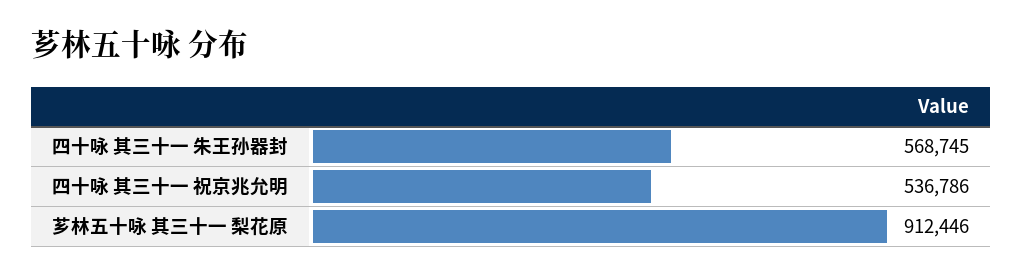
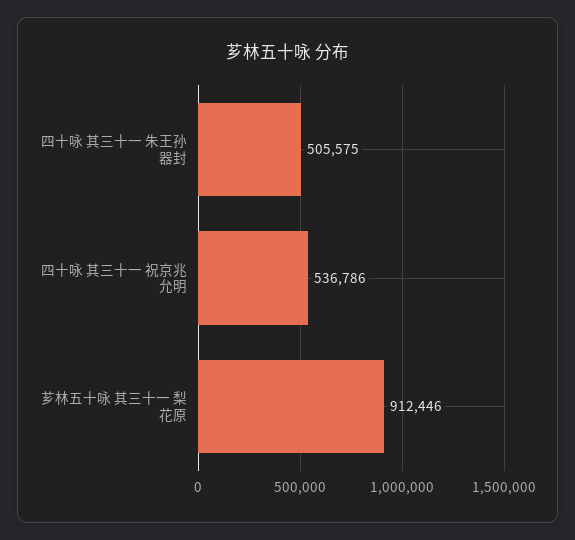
四十咏 其三十一 朱王孙器封: 568745 -> 505575

